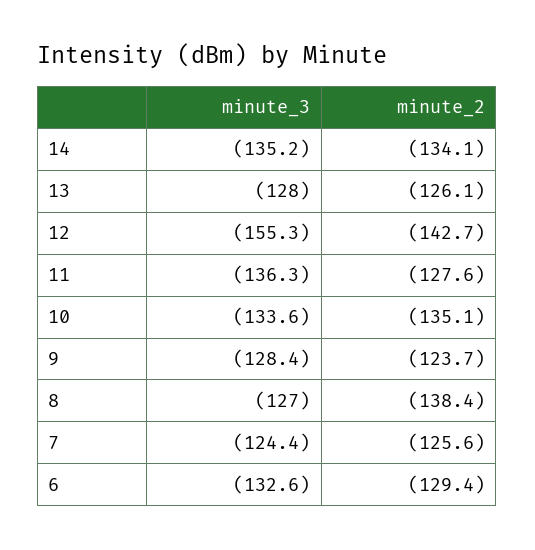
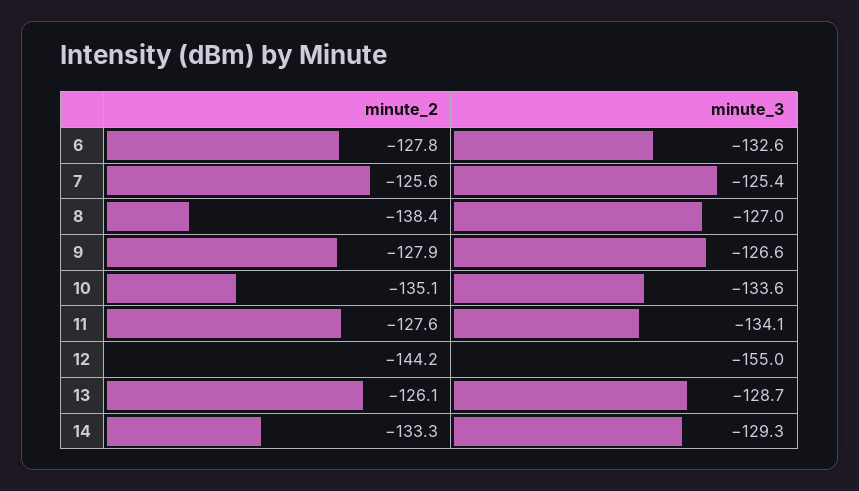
minute_3, 14: -135.2 -> -129.3
minute_2, 14: -134.1 -> -133.3
minute_3, 13: -128 -> -128.7
minute_3, 12: -155.3 -> -155
minute_2, 12: -142.7 -> -144.2
minute_3, 11: -136.3 -> -134.1
minute_3, 9: -128.4 -> -126.6
minute_2, 9: -123.7 -> -127.9
minute_3, 7: -124.4 -> -125.4
minute_2, 6: -129.4 -> -127.8

